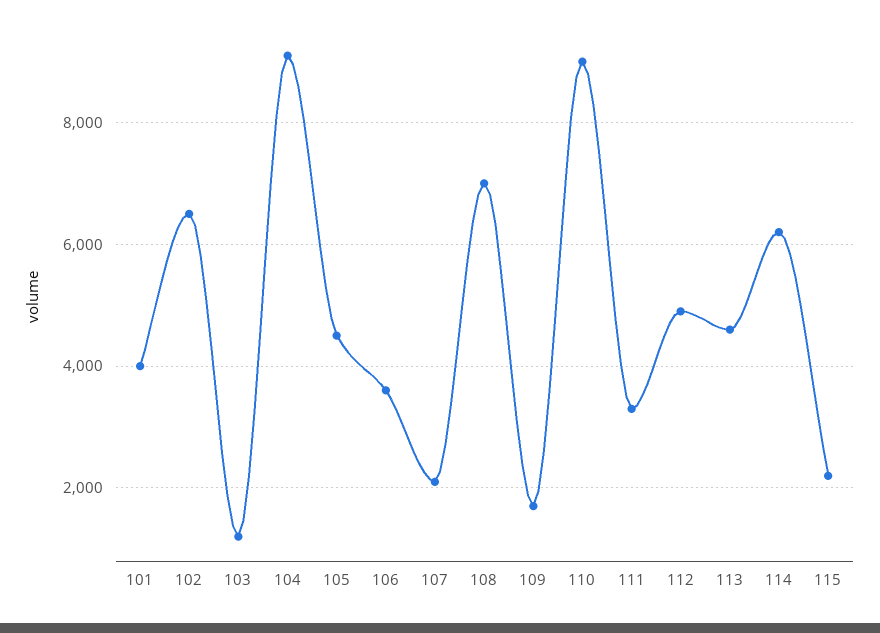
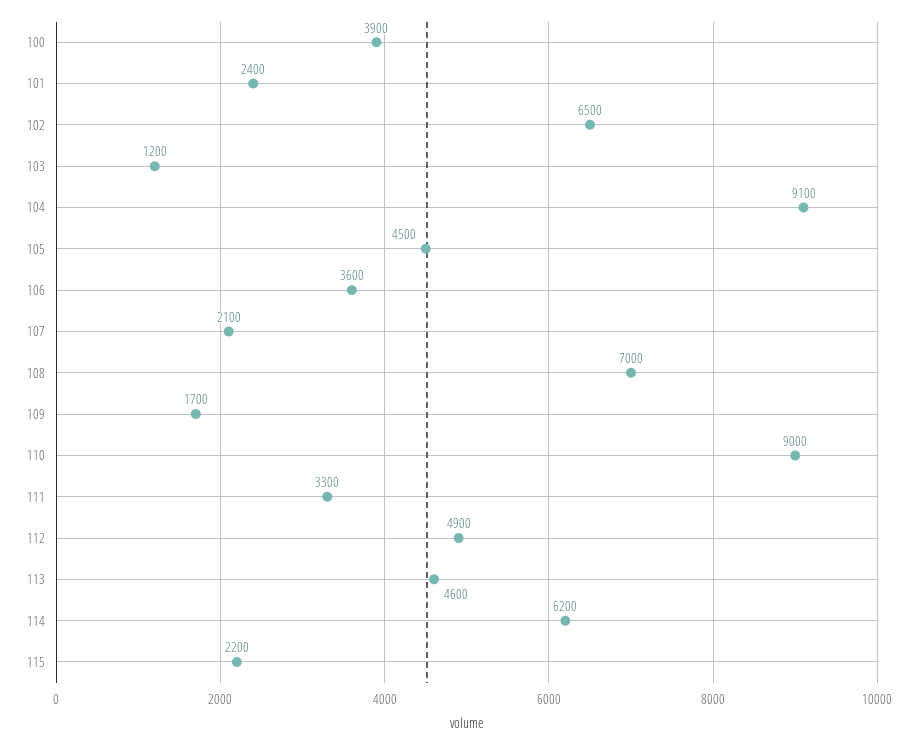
101: 4000 -> 2400
100: none -> 3900

